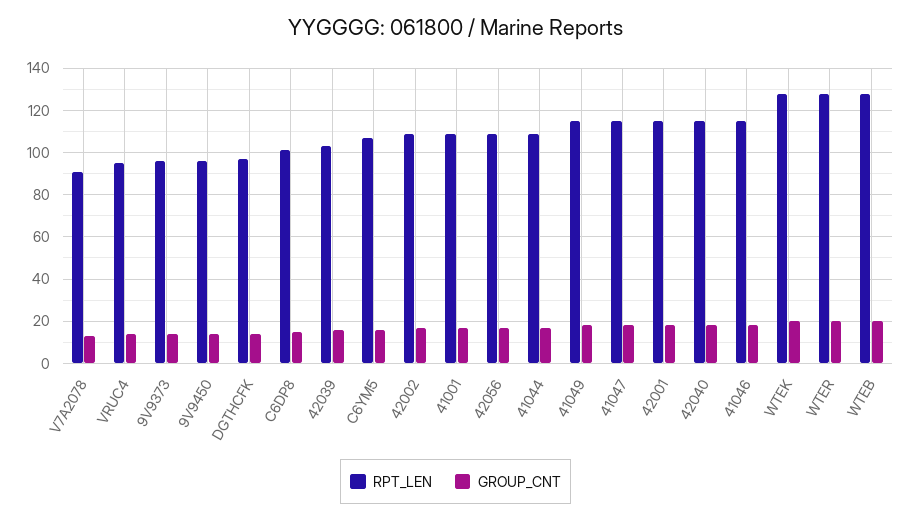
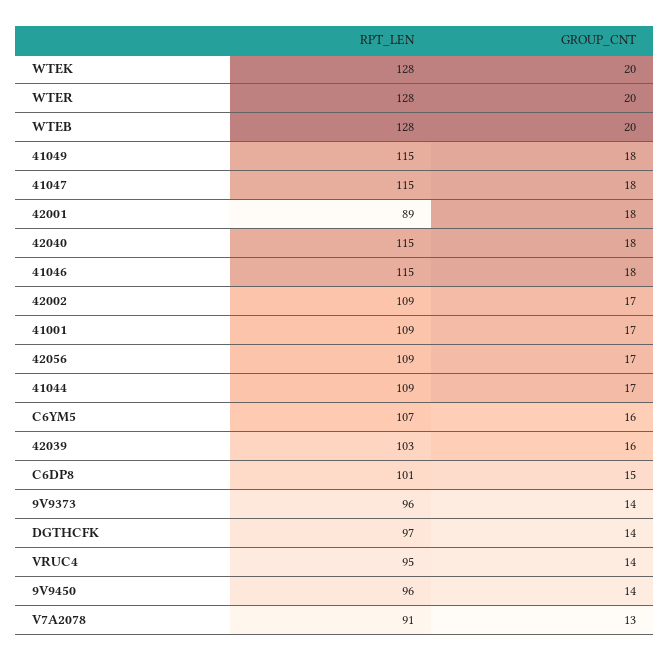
RPT_LEN, 42001: 115 -> 89

